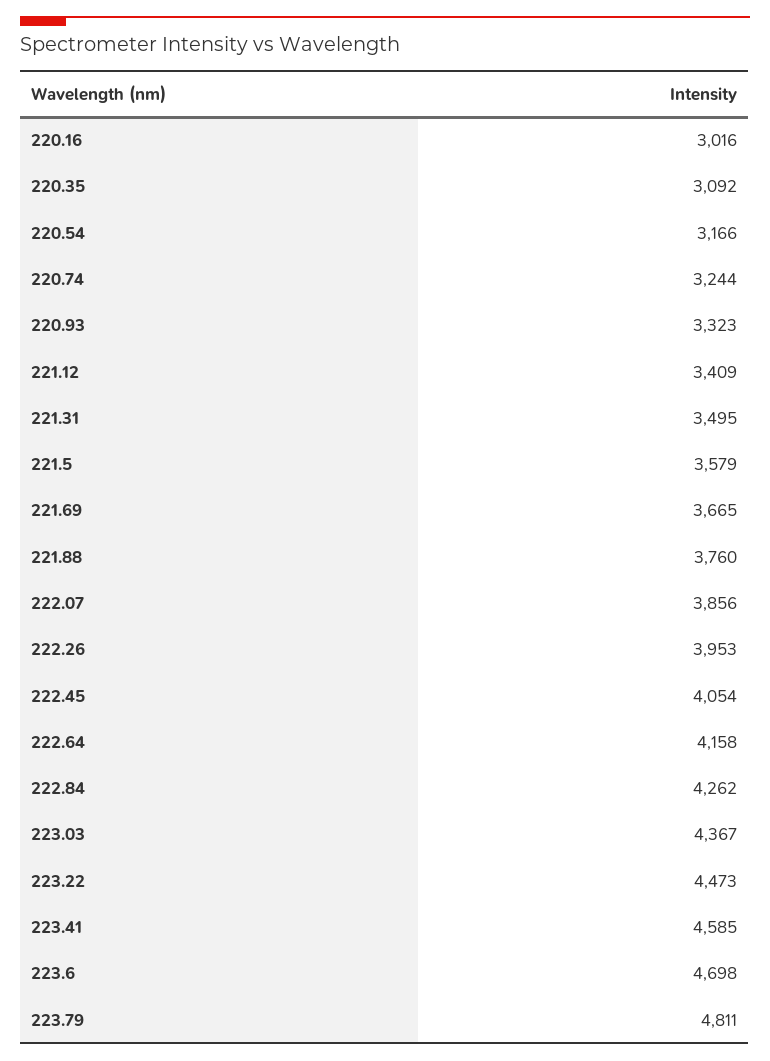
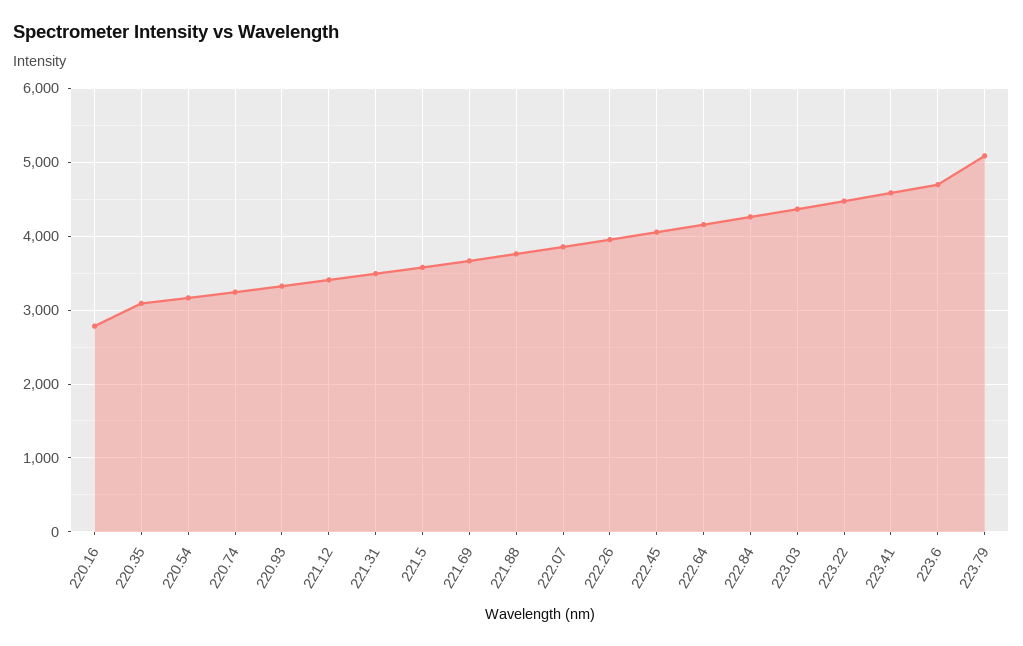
220.16: 3016 -> 2800
223.79: 4811 -> 5100

